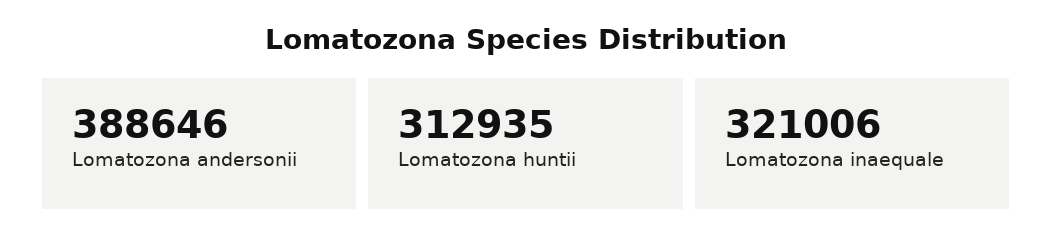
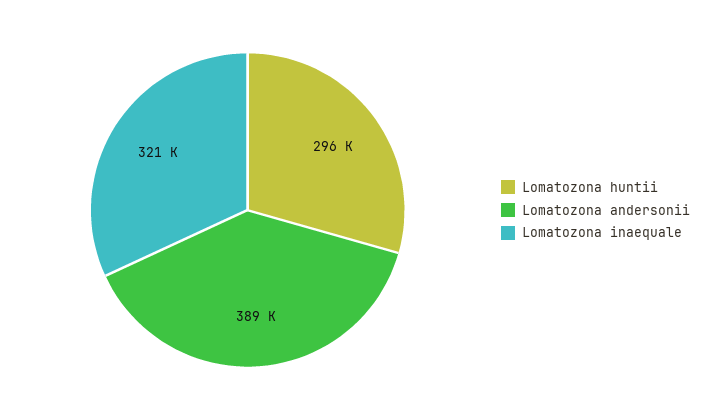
Lomatozona huntii: 312935 -> 296000

